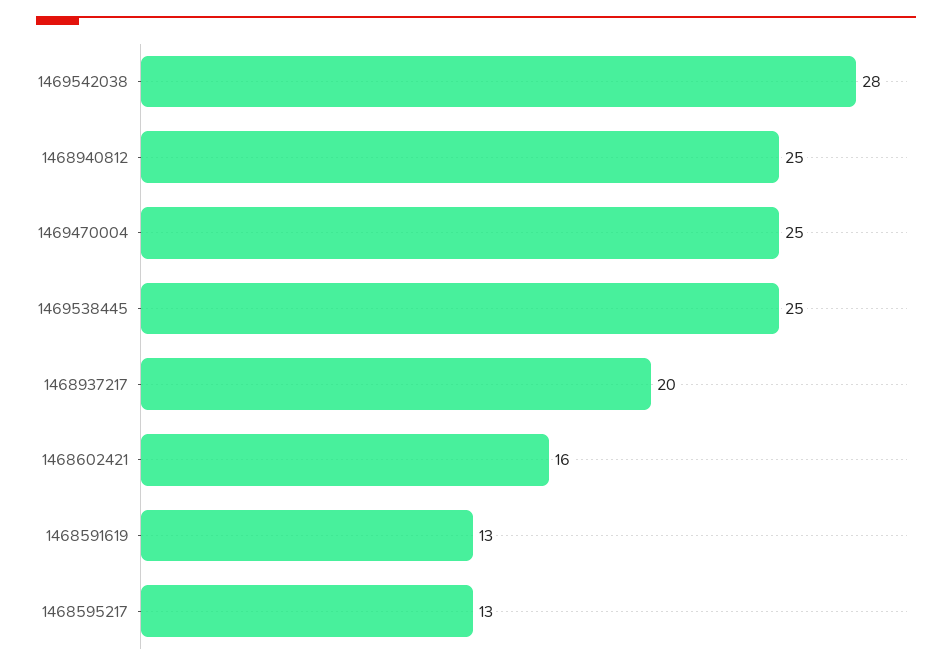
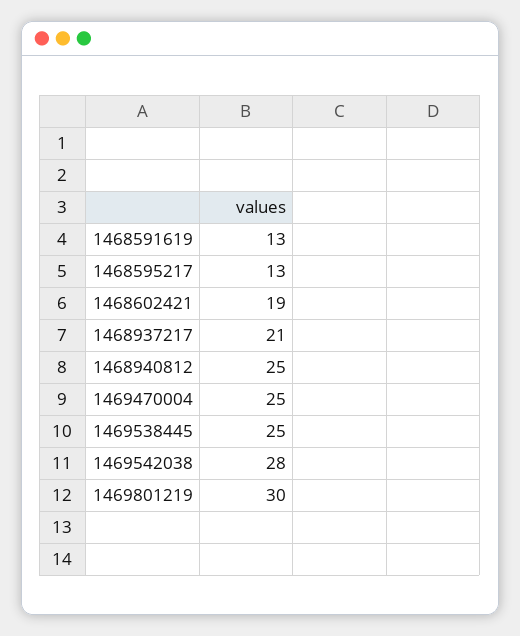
1468937217: 20 -> 21
1468602421: 16 -> 19
1469801219: none -> 30

